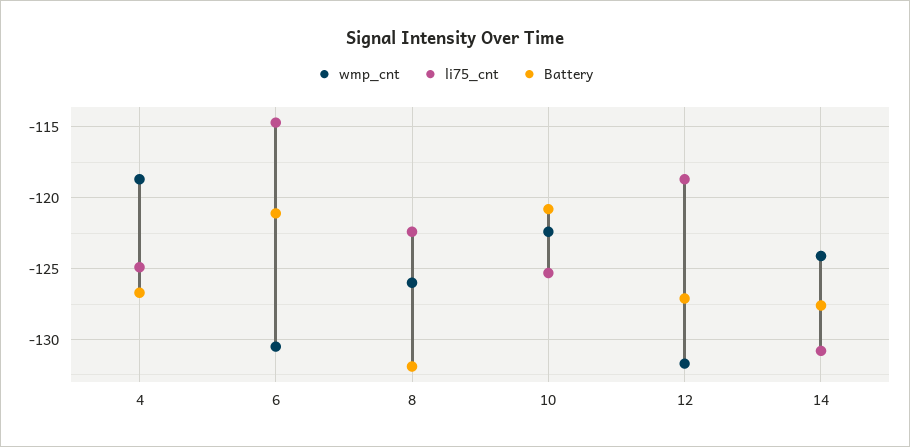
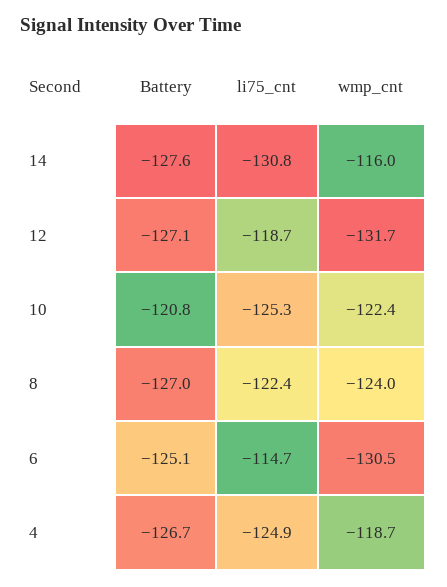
Battery, 6: -121 -> -125.1
wmp_cnt, 8: -126 -> -124
Battery, 8: -132 -> -127
wmp_cnt, 14: -124 -> -116

